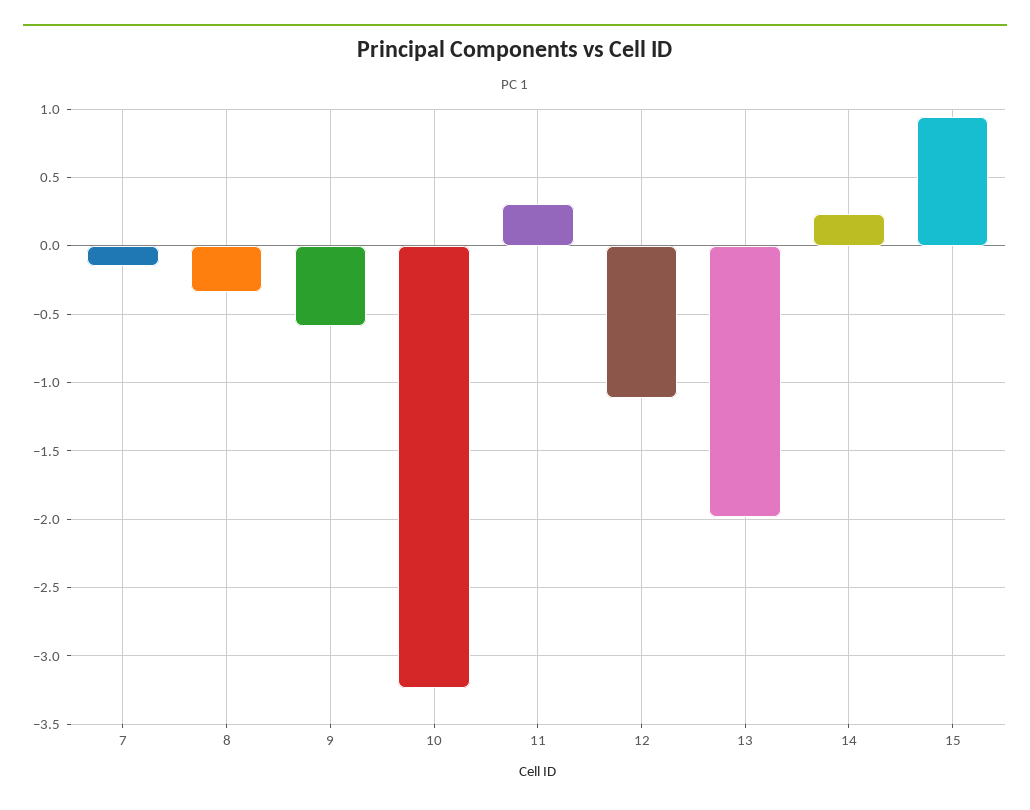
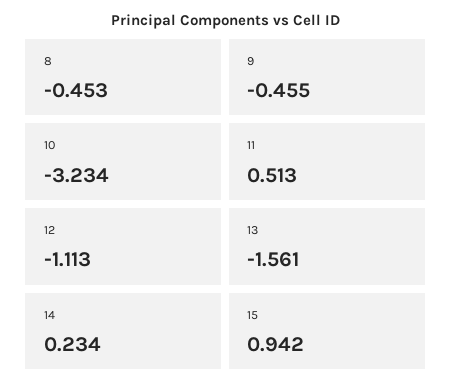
7: -0.15 -> none
8: -0.35 -> -0.453
9: -0.6 -> -0.455
11: 0.3 -> 0.513
13: -2 -> -1.561

